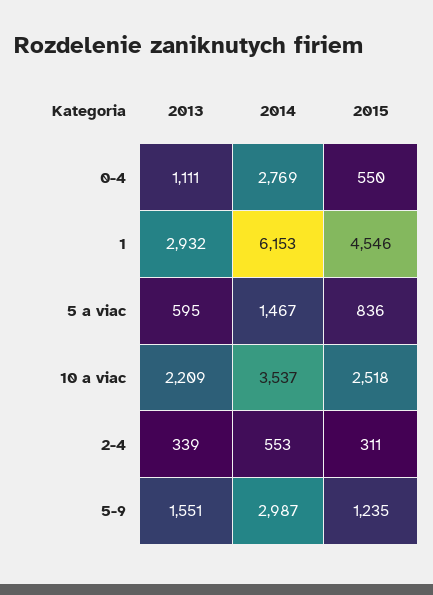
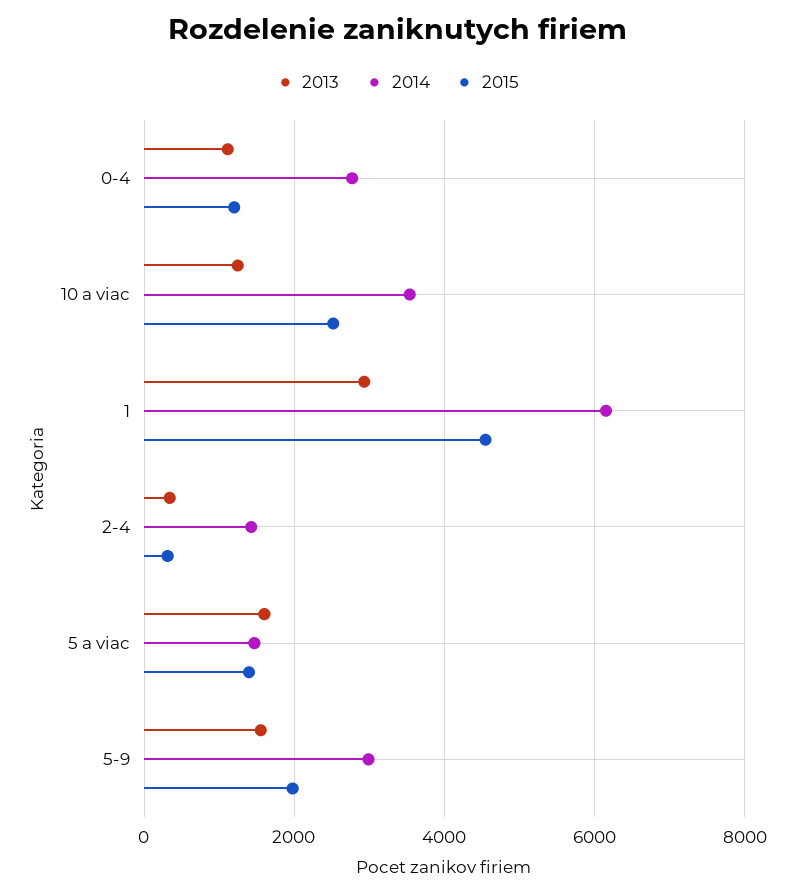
2015, 0-4: 550 -> 1200
2013, 5 a viac: 595 -> 1600
2015, 5 a viac: 836 -> 1400
2013, 10 a viac: 2209 -> 1200
2014, 2-4: 553 -> 1400
2015, 5-9: 1235 -> 2000

